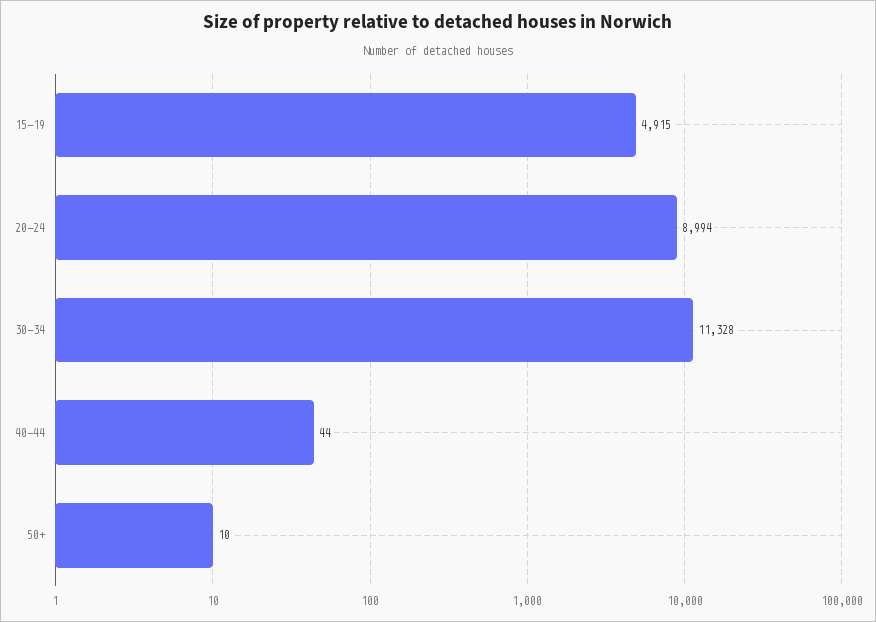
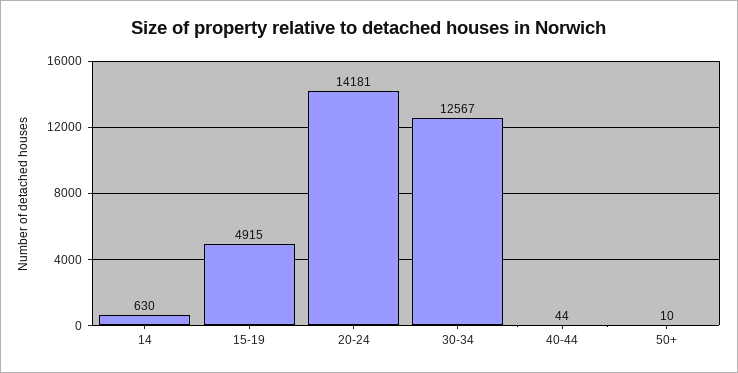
20-24: 8994 -> 14181
30-34: 11328 -> 12567
14: none -> 630

